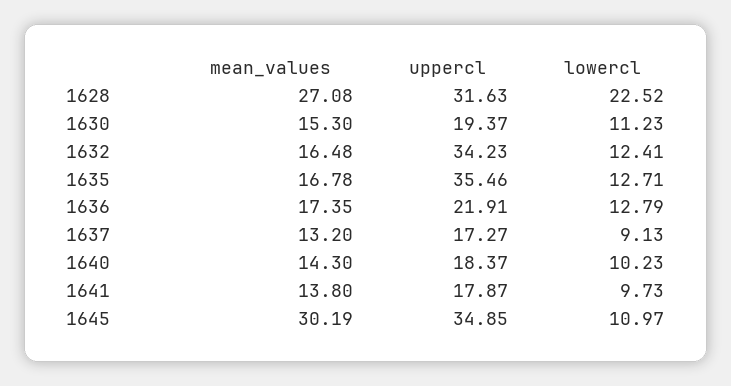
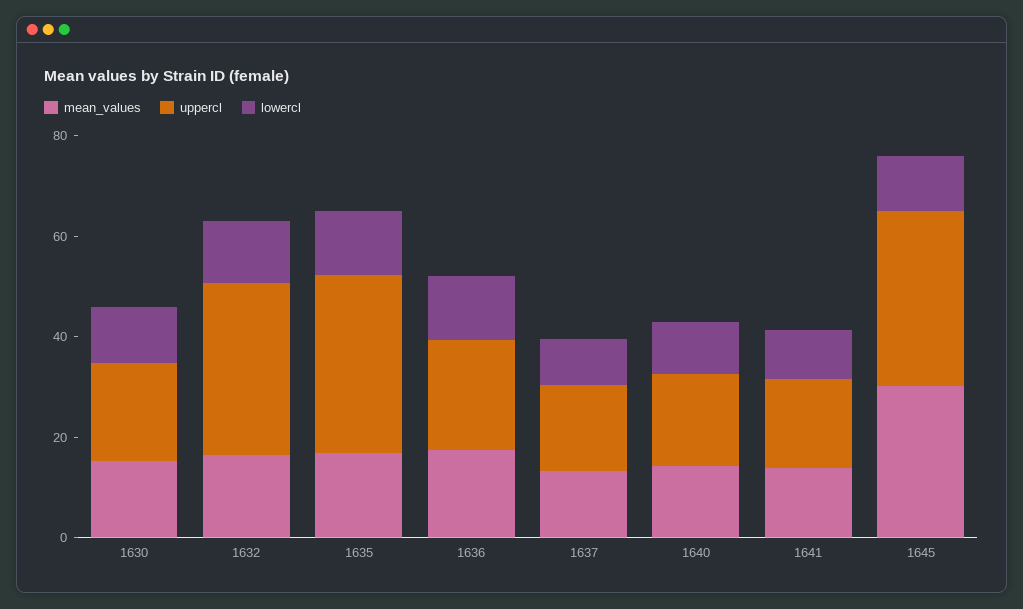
mean_values, 1628: 27.08 -> none
uppercl, 1628: 31.63 -> none
lowercl, 1628: 22.52 -> none

